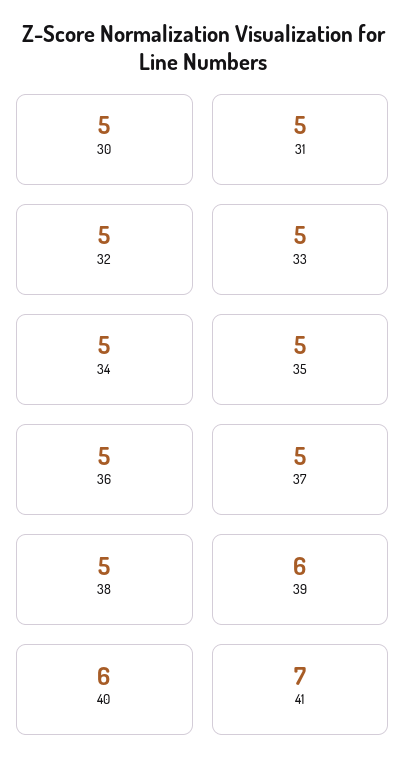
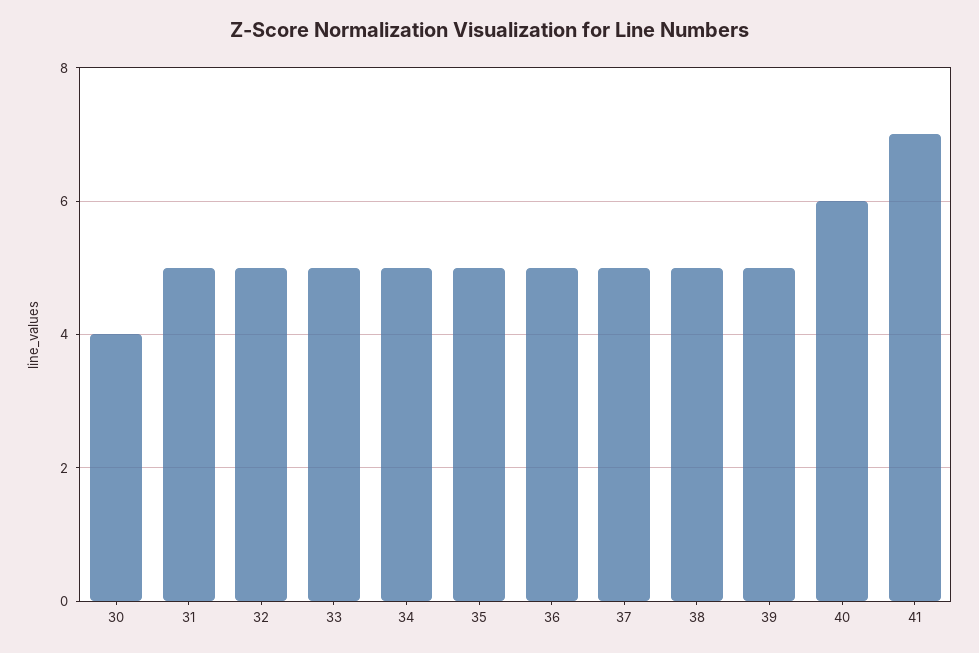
30: 5 -> 4
39: 6 -> 5

